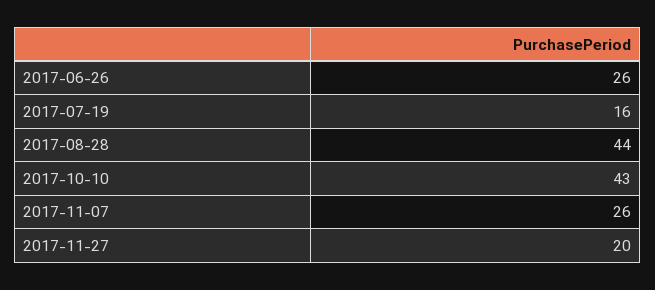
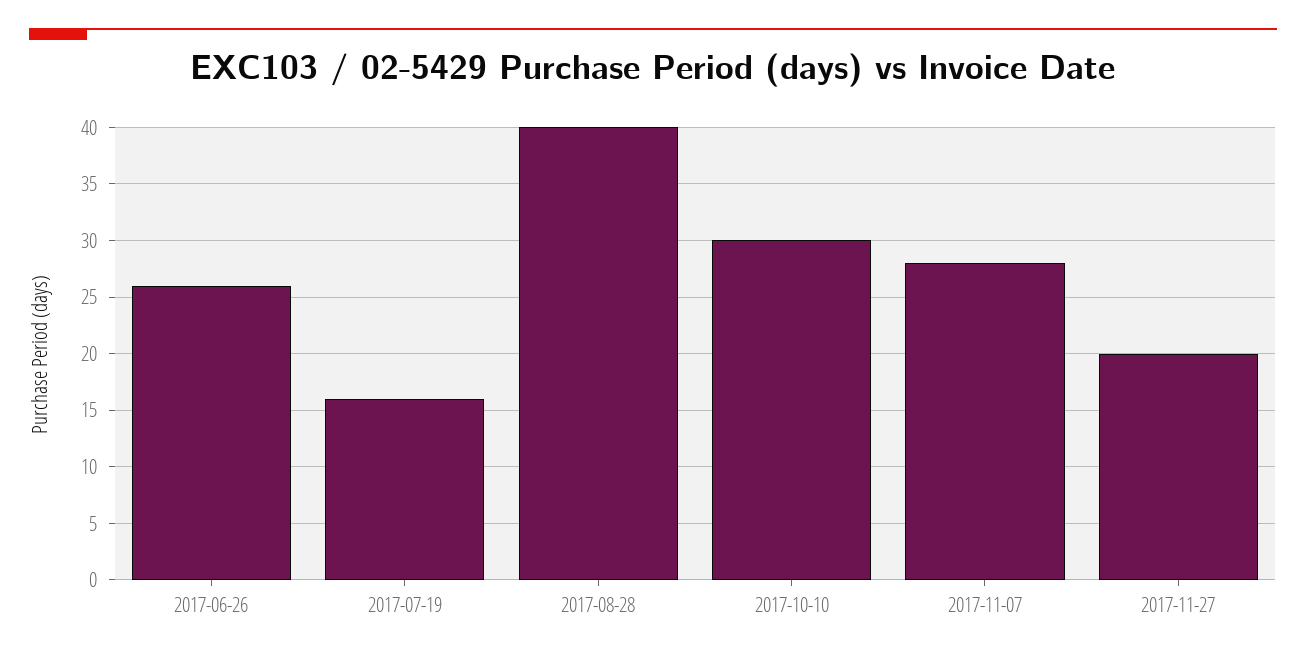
2017-08-28: 44 -> 40
2017-10-10: 43 -> 30
2017-11-07: 26 -> 28

